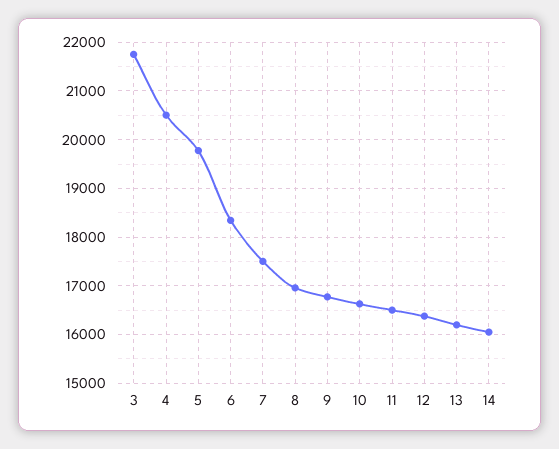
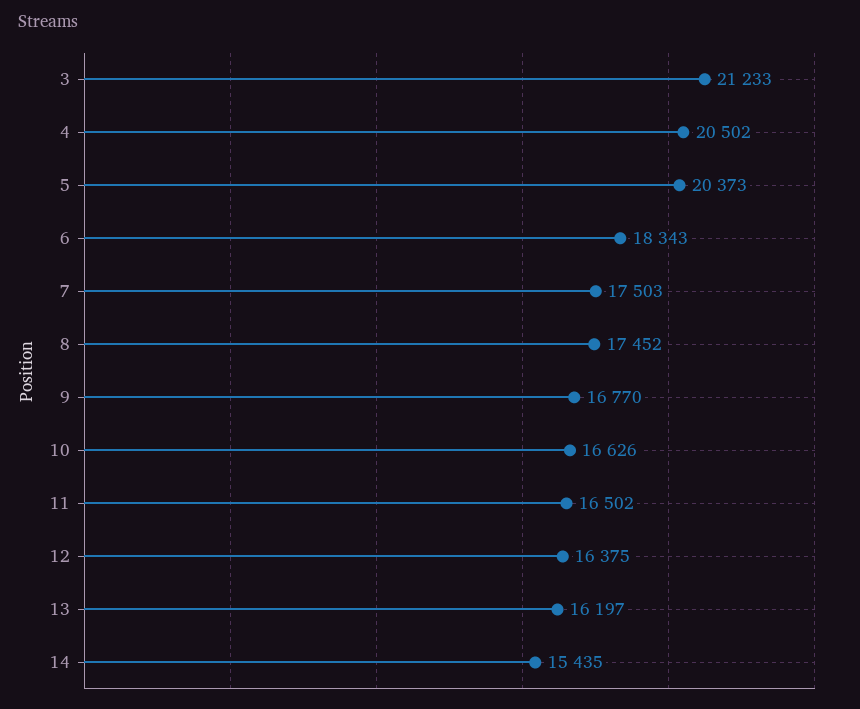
3: 21800 -> 21233
5: 19800 -> 20373
8: 17000 -> 17452
14: 16000 -> 15435

